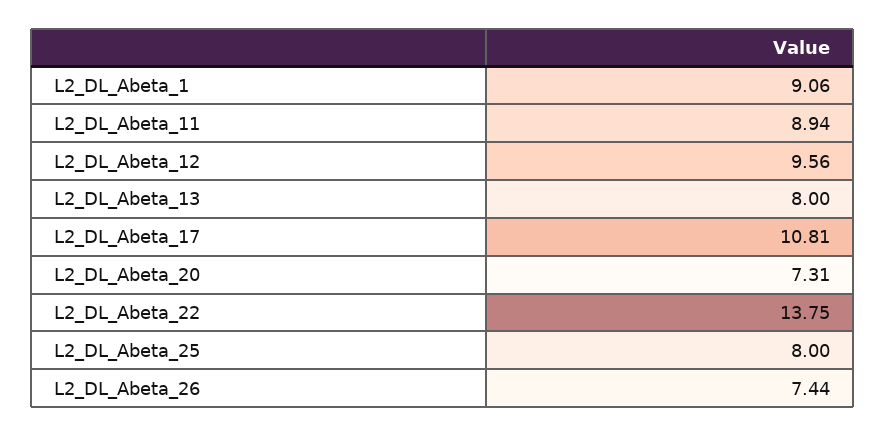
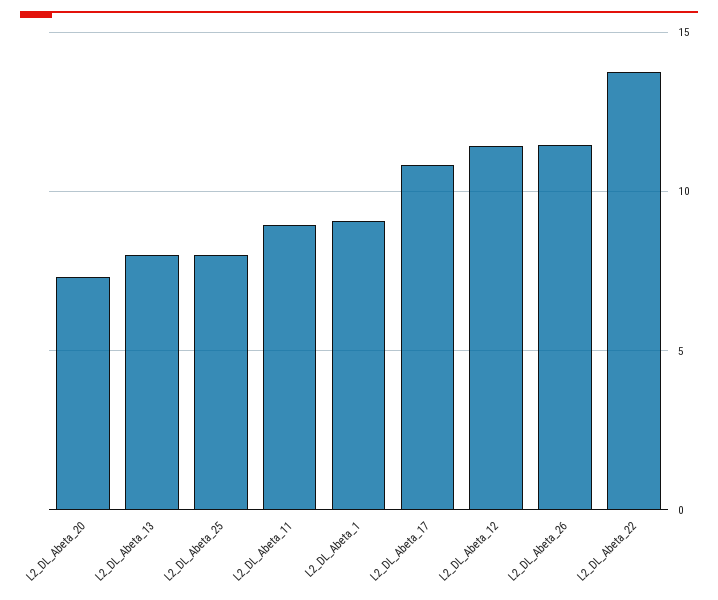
L2_DL_Abeta_12: 9.56 -> 11.5
L2_DL_Abeta_26: 7.44 -> 11.5

